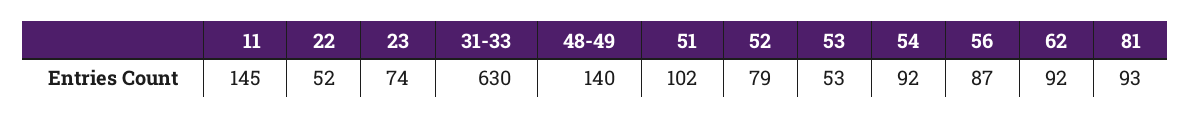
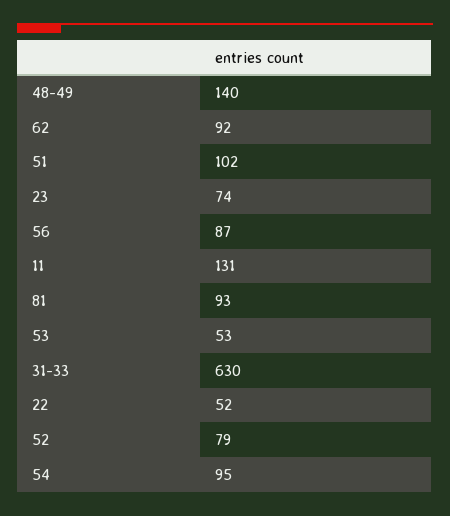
11: 145 -> 131
54: 92 -> 95

